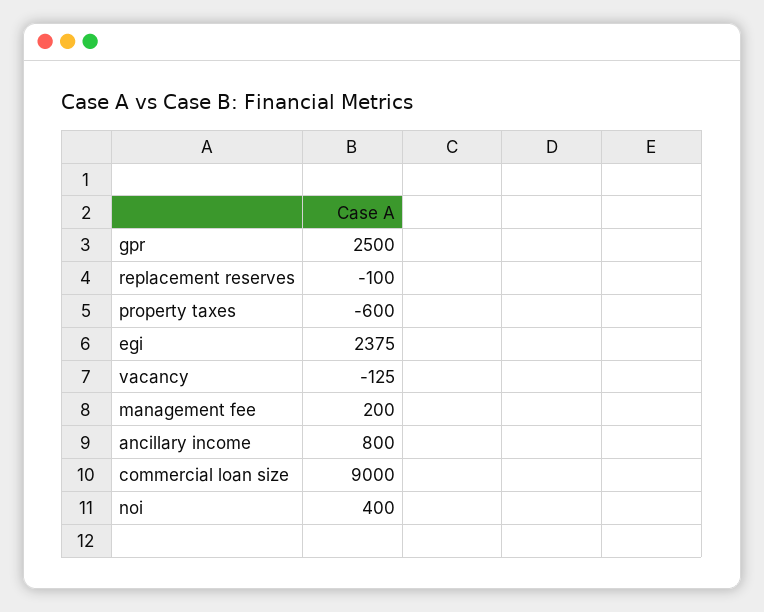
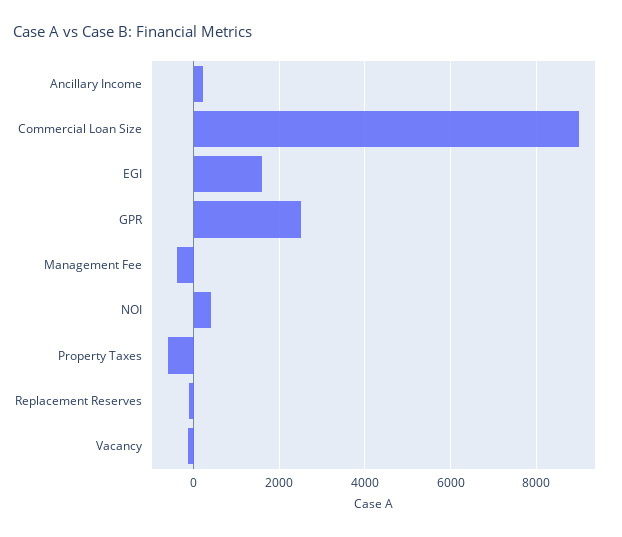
egi: 2375 -> 1600
management fee: 200 -> -400
ancillary income: 800 -> 200

